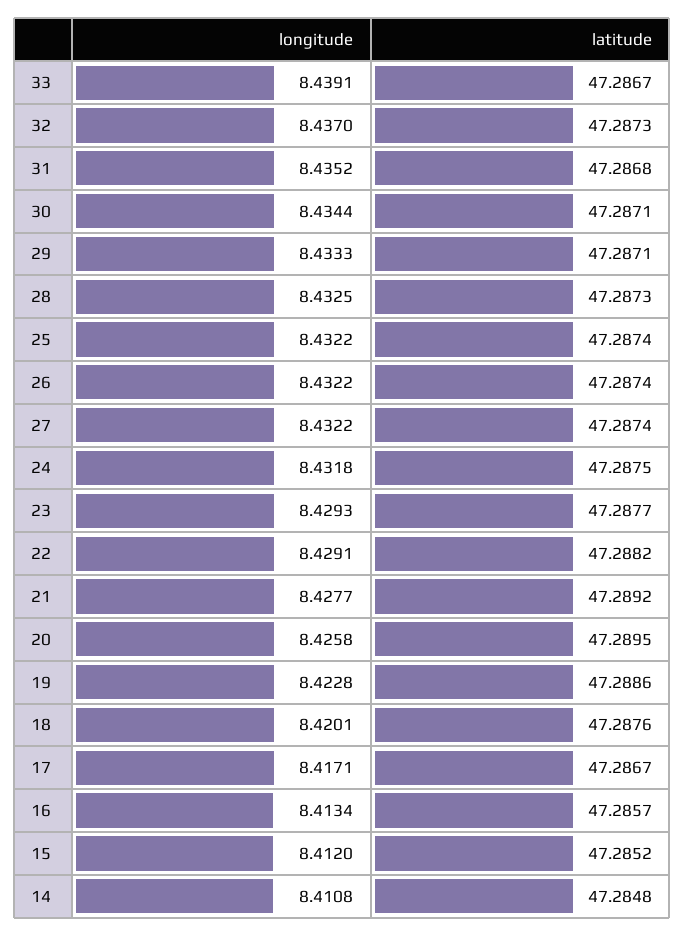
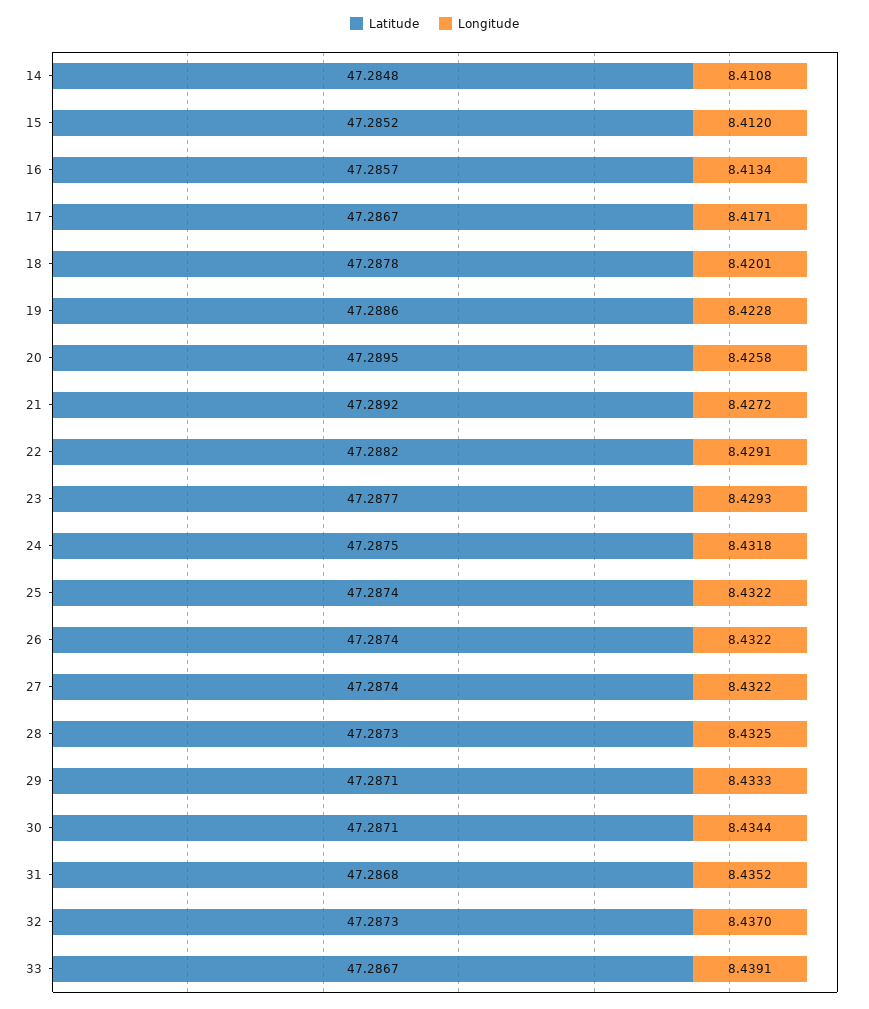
longitude, 21: 8.4277 -> 8.4272
latitude, 18: 47.2876 -> 47.2878

